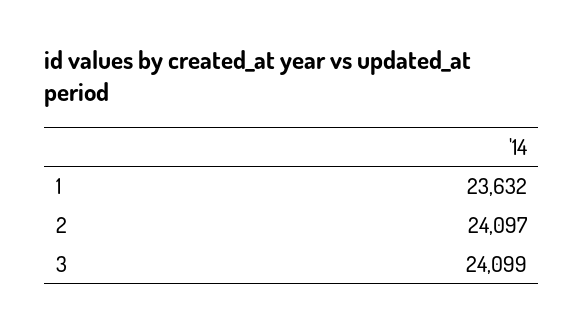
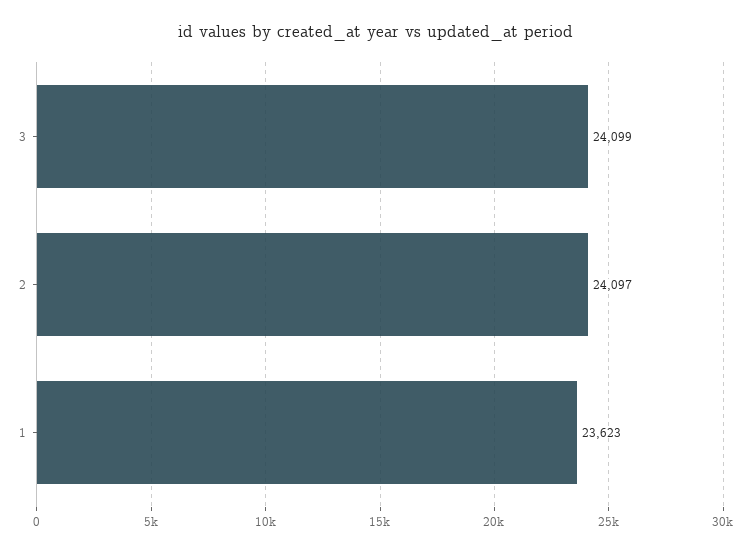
1: 23632 -> 23623

